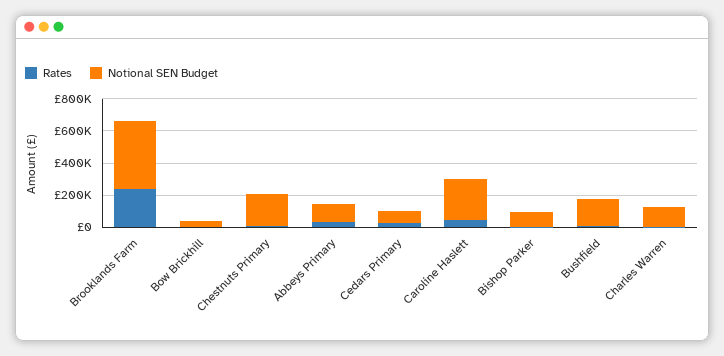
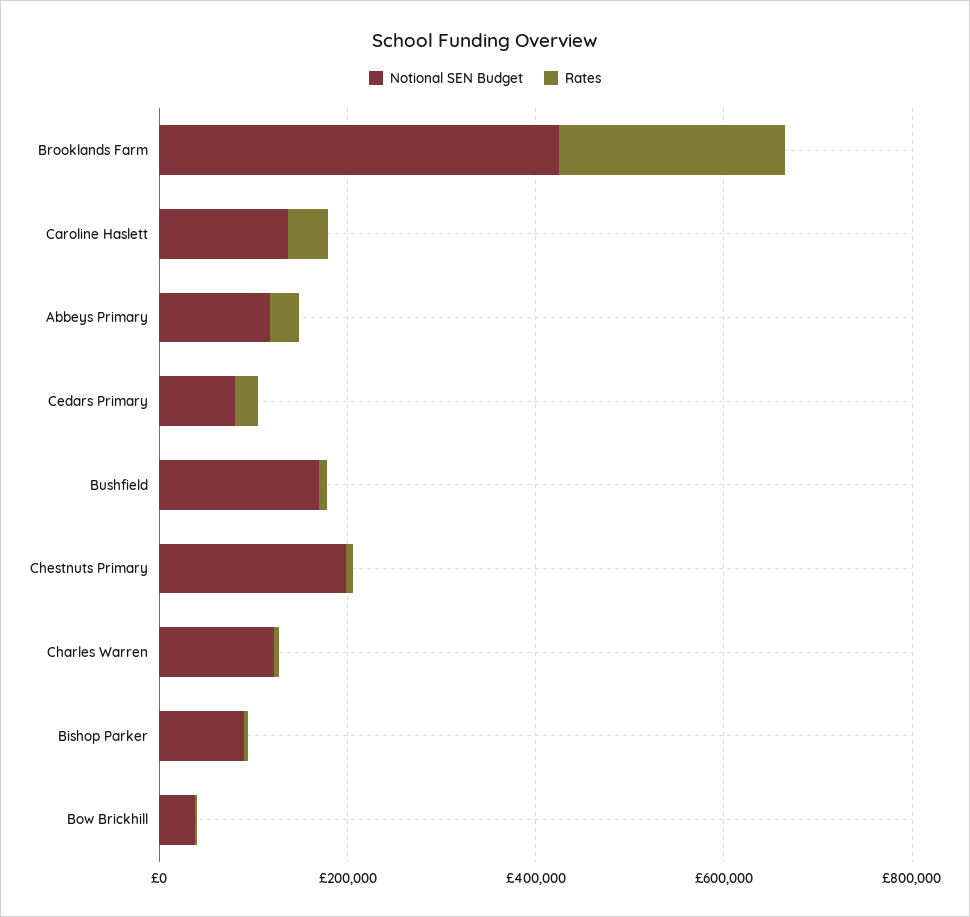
Notional SEN Budget, Caroline Haslett: 250000 -> 150000

